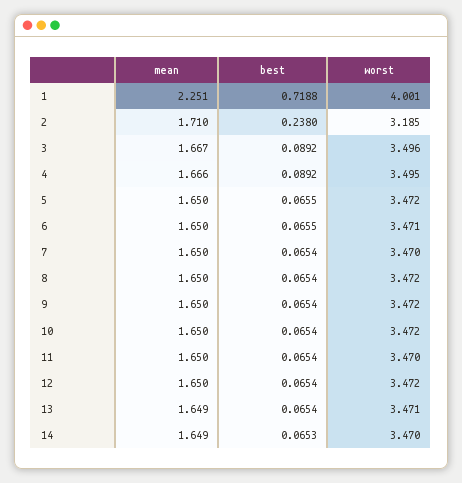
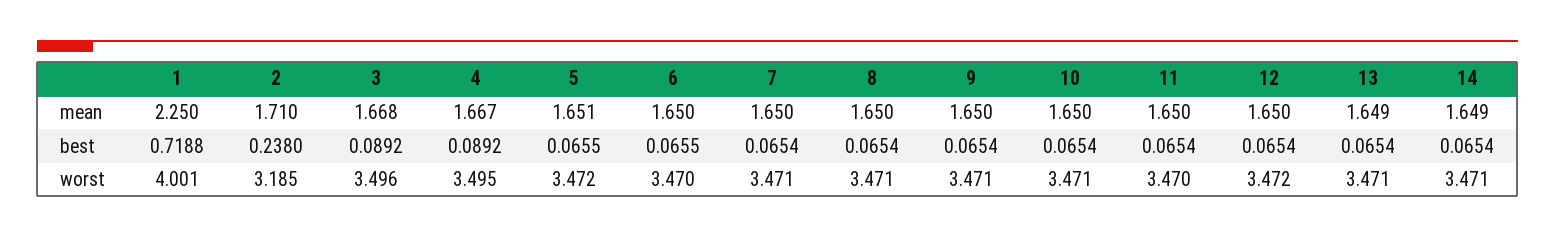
mean, 1: 2.251 -> 2.25
mean, 3: 1.667 -> 1.668
mean, 4: 1.666 -> 1.667
mean, 5: 1.65 -> 1.651
worst, 6: 3.471 -> 3.47
worst, 7: 3.47 -> 3.471
worst, 8: 3.472 -> 3.471
worst, 9: 3.472 -> 3.471
worst, 10: 3.472 -> 3.471
best, 14: 0.0653 -> 0.0654
worst, 14: 3.47 -> 3.471

